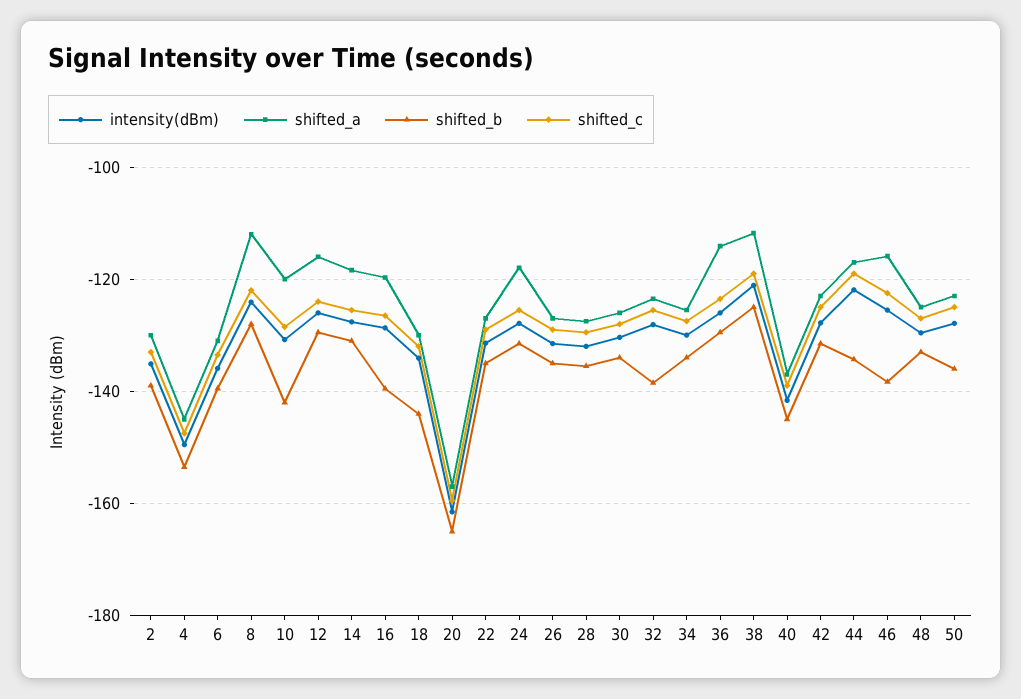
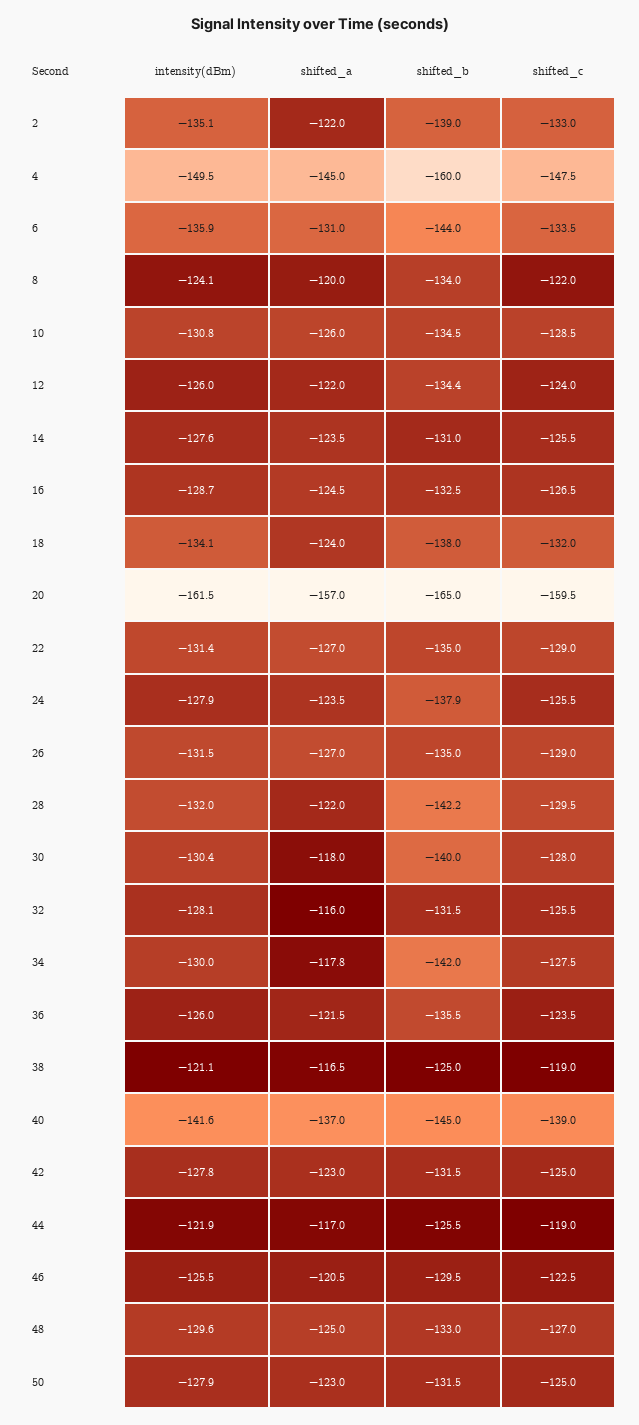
shifted_a, 2: -130 -> -122
shifted_b, 4: -154 -> -160
shifted_b, 6: -140 -> -144
shifted_a, 8: -112 -> -120
shifted_b, 8: -128 -> -134
shifted_a, 10: -120 -> -126
shifted_b, 10: -142 -> -134.5
shifted_a, 12: -116 -> -122
shifted_b, 12: -130 -> -134.4
shifted_a, 14: -118 -> -123.5
shifted_a, 16: -120 -> -124.5
shifted_b, 16: -140 -> -132.5
shifted_a, 18: -130 -> -124
shifted_b, 18: -144 -> -138
shifted_a, 24: -118 -> -123.5
shifted_b, 24: -132 -> -137.9
shifted_a, 28: -128 -> -122
shifted_b, 28: -136 -> -142.2
shifted_a, 30: -126 -> -118
shifted_b, 30: -134 -> -140
shifted_a, 32: -124 -> -116
shifted_b, 32: -138 -> -131.5
shifted_a, 34: -126 -> -117.8
shifted_b, 34: -134 -> -142
shifted_a, 36: -114 -> -121.5
shifted_b, 36: -130 -> -135.5
shifted_a, 38: -112 -> -116.5
shifted_b, 44: -134 -> -125.5
shifted_a, 46: -116 -> -120.5
shifted_b, 46: -138 -> -129.5
shifted_b, 50: -136 -> -131.5

